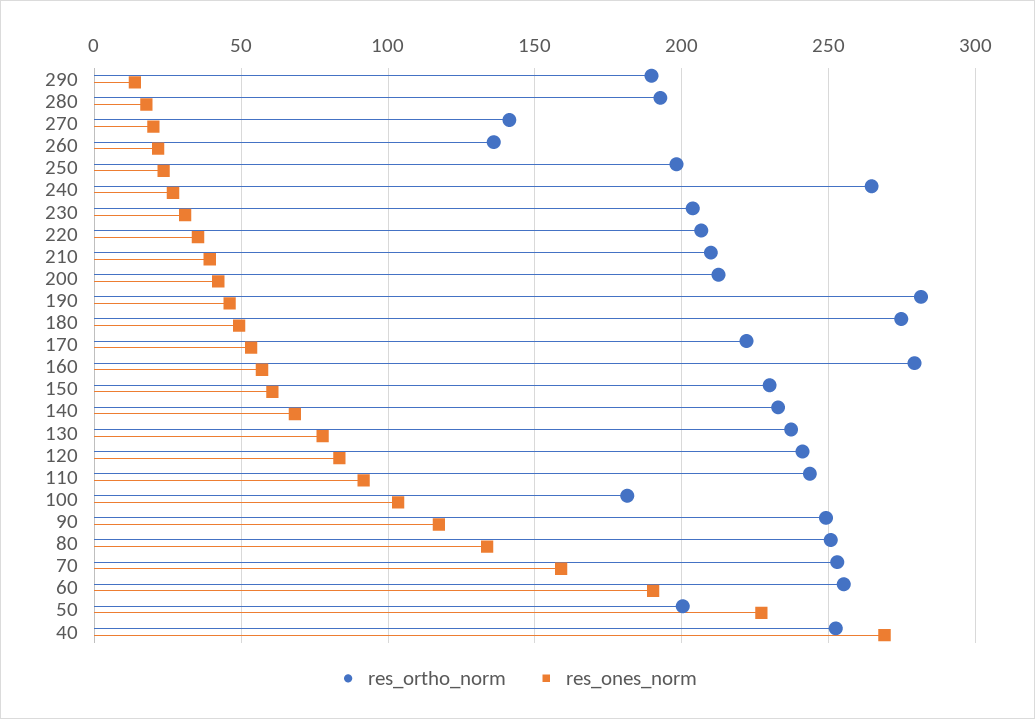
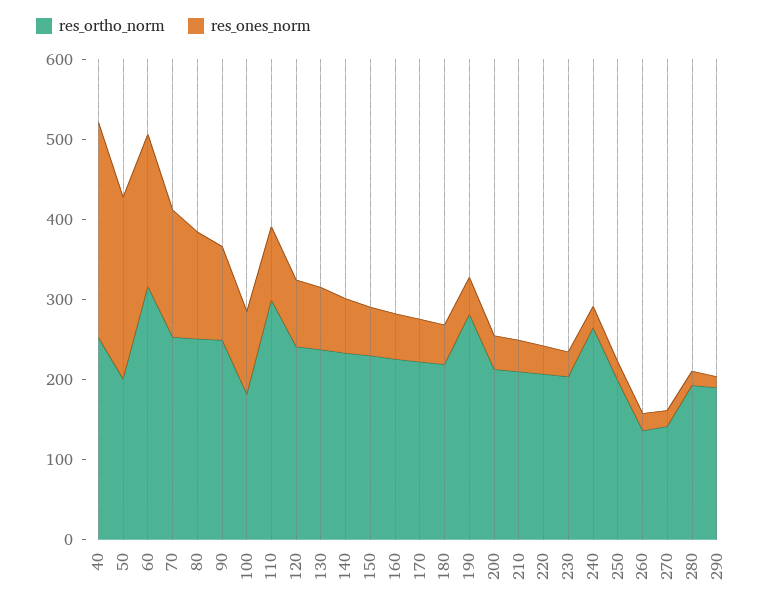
res_ortho_norm, 180: 275 -> 220
res_ortho_norm, 160: 280 -> 220
res_ortho_norm, 110: 245 -> 300
res_ortho_norm, 60: 255 -> 320

